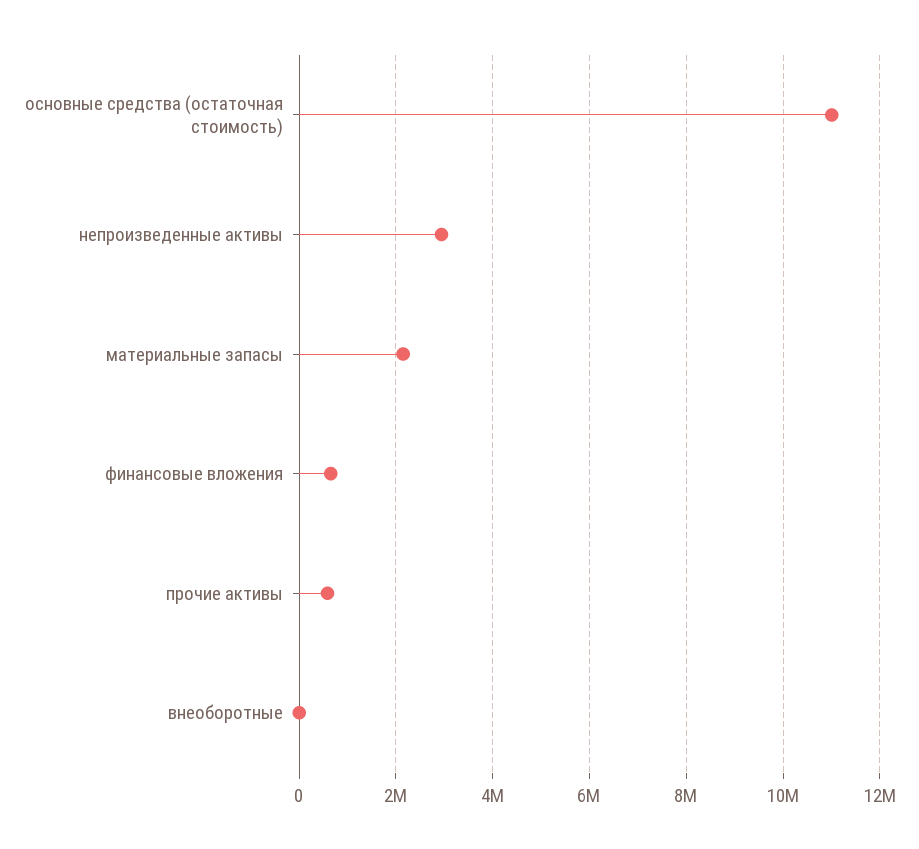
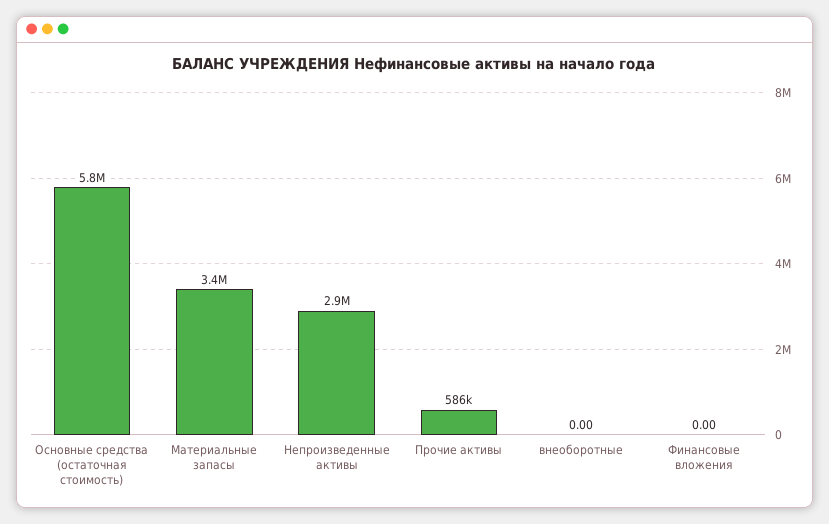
основные средства (остаточная стоимость): 11000000 -> 5800000
материальные запасы: 2200000 -> 3400000
финансовые вложения: 600000 -> 0

